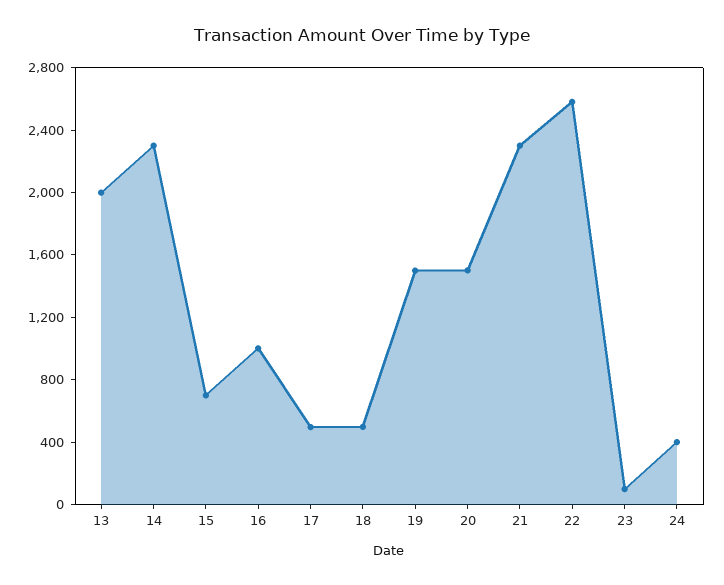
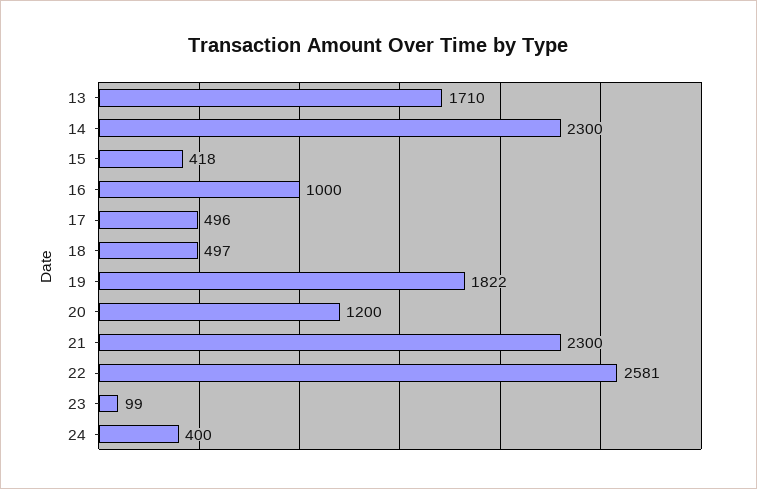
13: 2000 -> 1710
15: 700 -> 418
19: 1500 -> 1822
20: 1500 -> 1200

